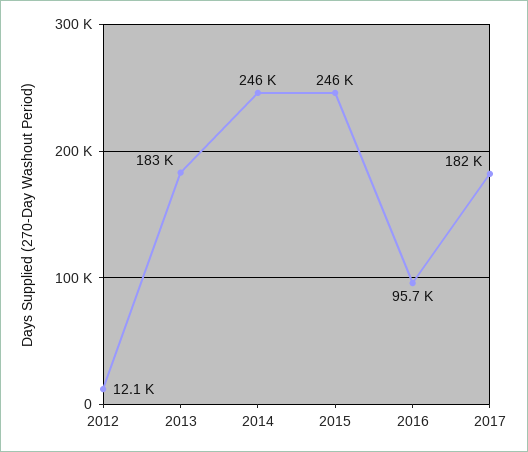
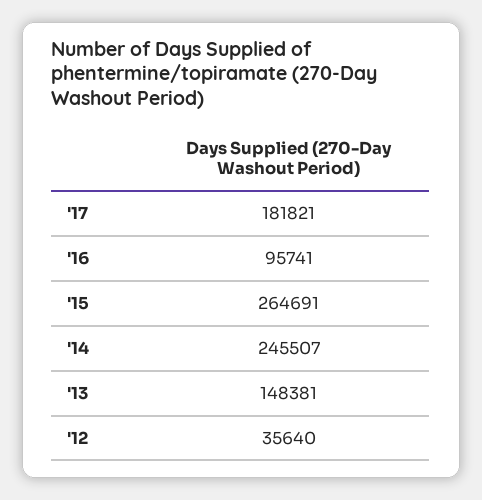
2012: 12100 -> 35640
2013: 183000 -> 148381
2015: 246000 -> 264691

